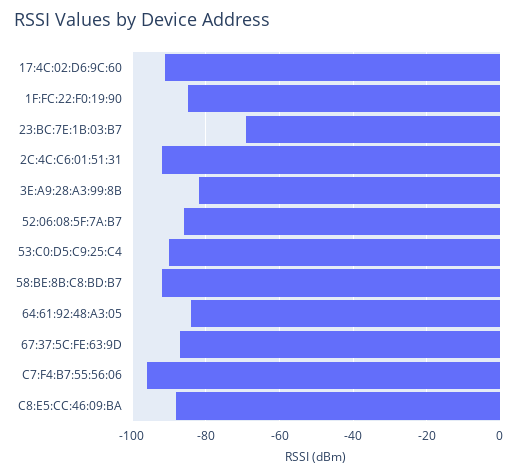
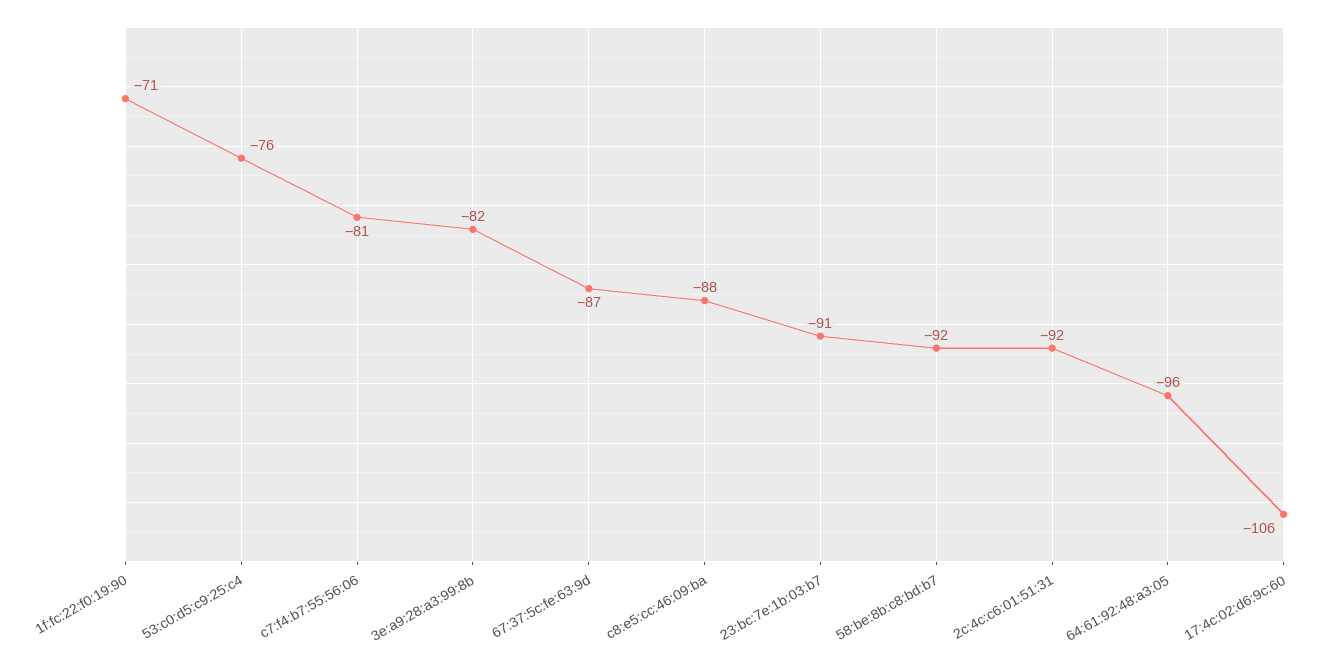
17:4C:02:D6:9C:60: -90 -> -106
1F:FC:22:F0:19:90: -85 -> -71
23:BC:7E:1B:03:B7: -70 -> -91
52:06:08:5F:7A:B7: -85 -> none
53:C0:D5:C9:25:C4: -90 -> -76
64:61:92:48:A3:05: -85 -> -96
C7:F4:B7:55:56:06: -95 -> -81

